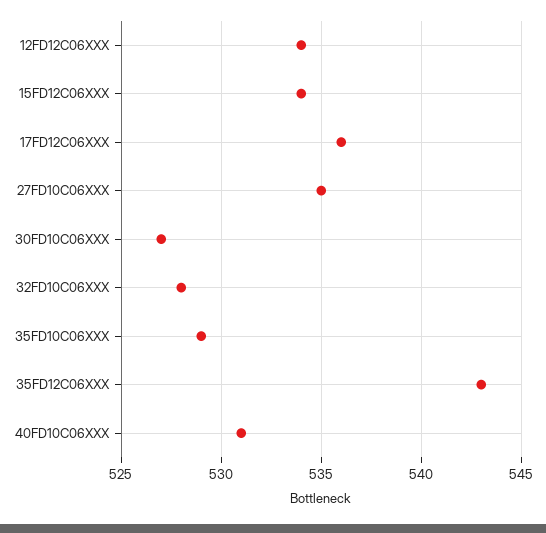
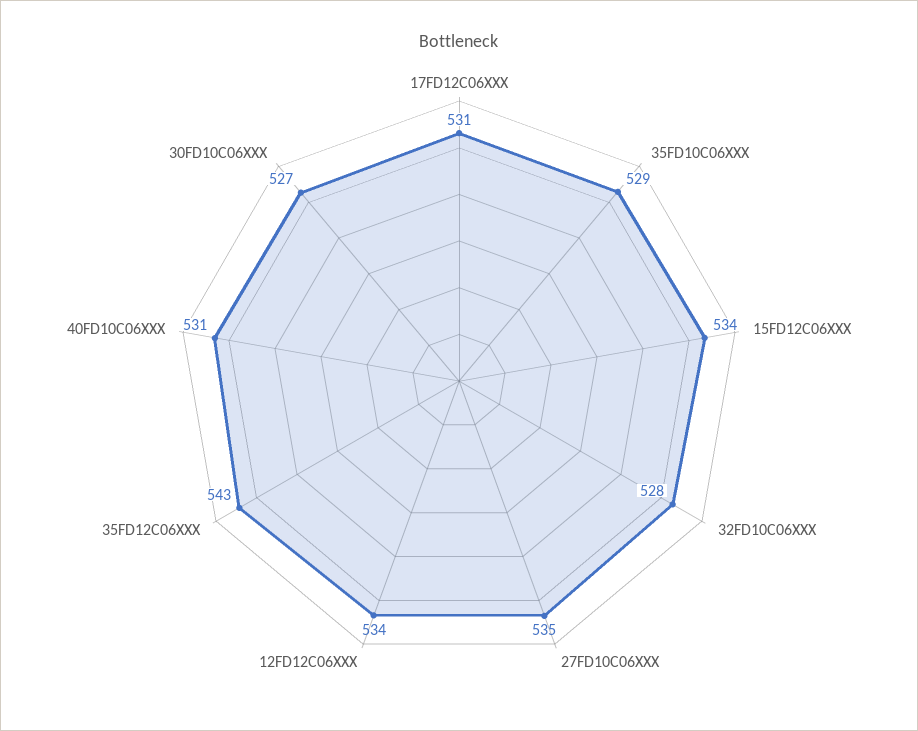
17FD12C06XXX: 536 -> 531

